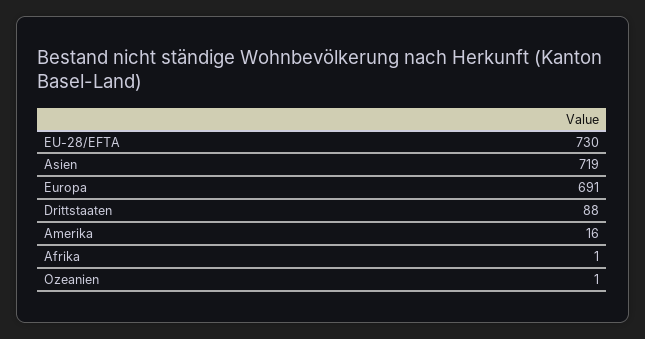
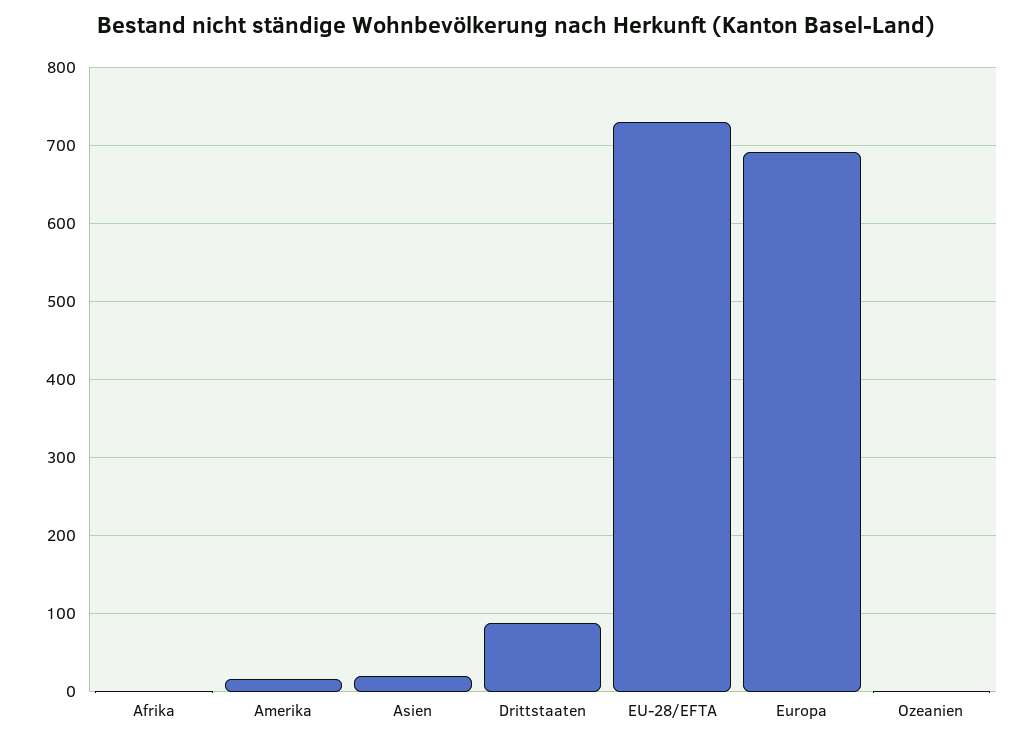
Asien: 719 -> 20

